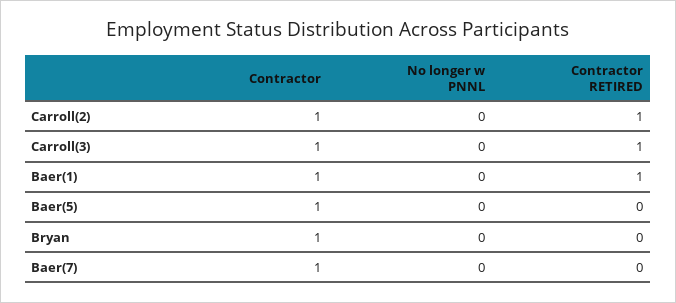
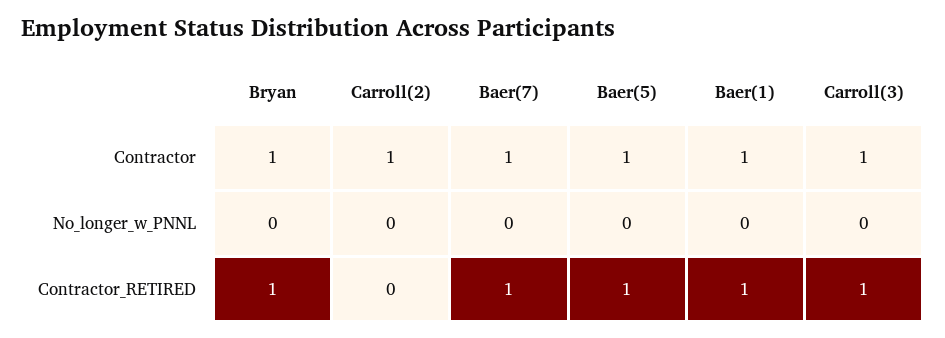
Contractor RETIRED, Carroll(2): 1 -> 0
Contractor RETIRED, Baer(5): 0 -> 1
Contractor RETIRED, Bryan: 0 -> 1
Contractor RETIRED, Baer(7): 0 -> 1

